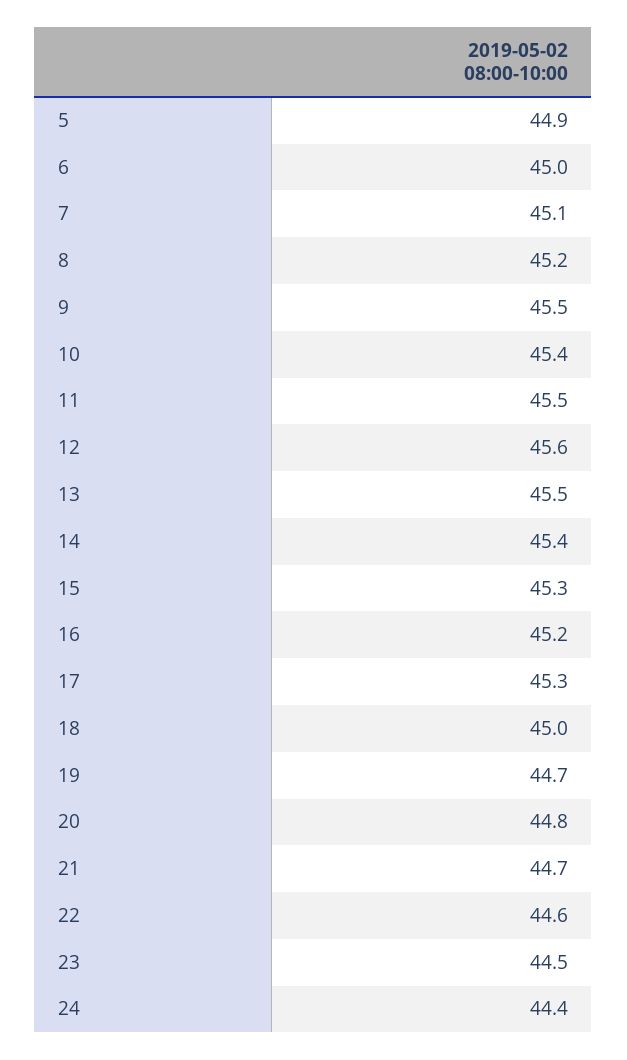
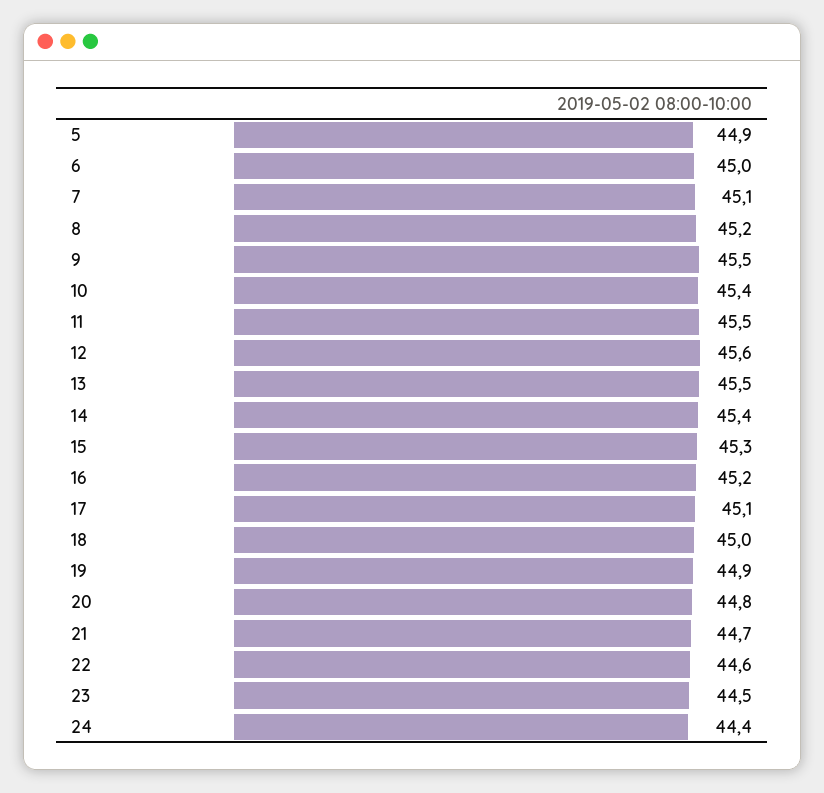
17: 45.3 -> 45.1
19: 44.7 -> 44.9

